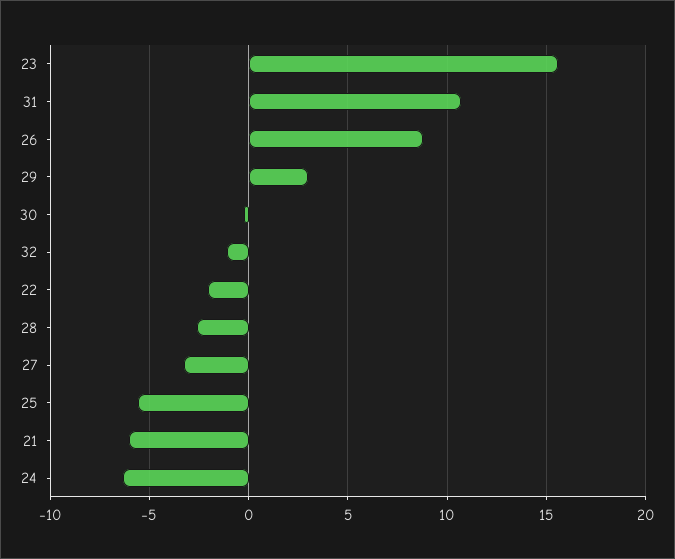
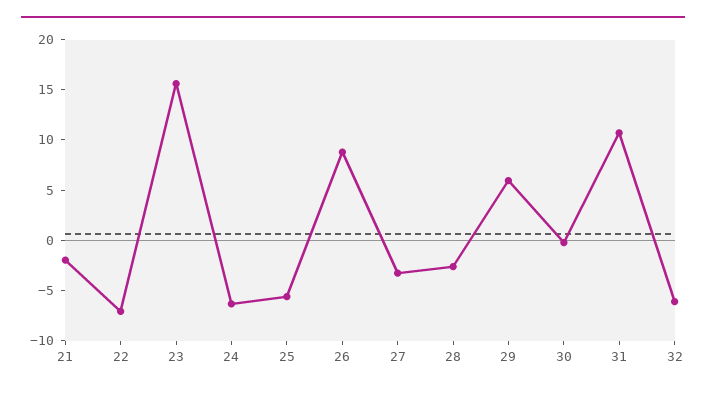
29: 3 -> 6
32: -1 -> -6
22: -2 -> -7
21: -6 -> -2

